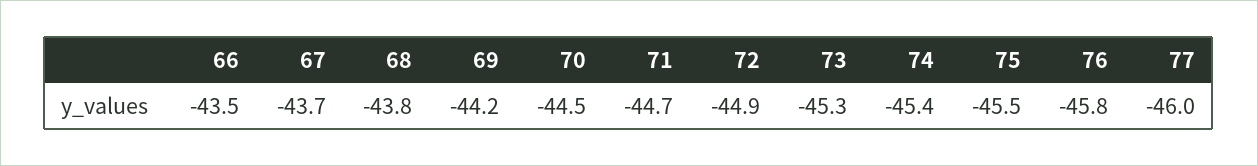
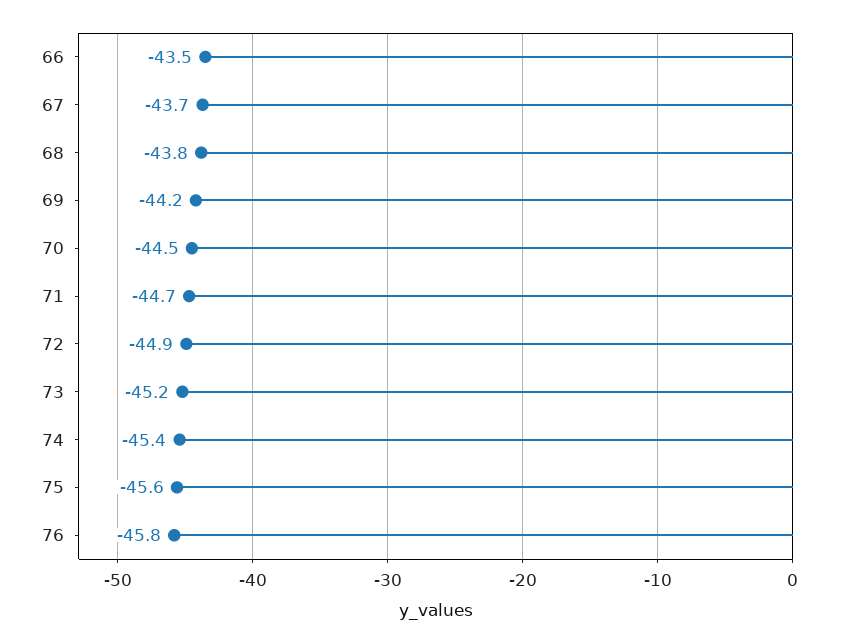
73: -45.3 -> -45.2
75: -45.5 -> -45.6
77: -46 -> none

